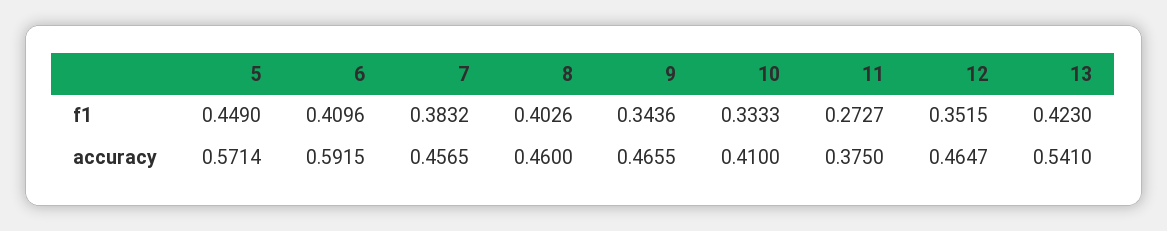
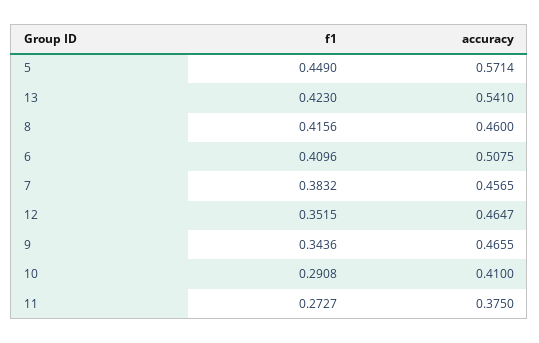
8, f1: 0.4026 -> 0.4156
10, f1: 0.3333 -> 0.2908
6, accuracy: 0.5915 -> 0.5075

